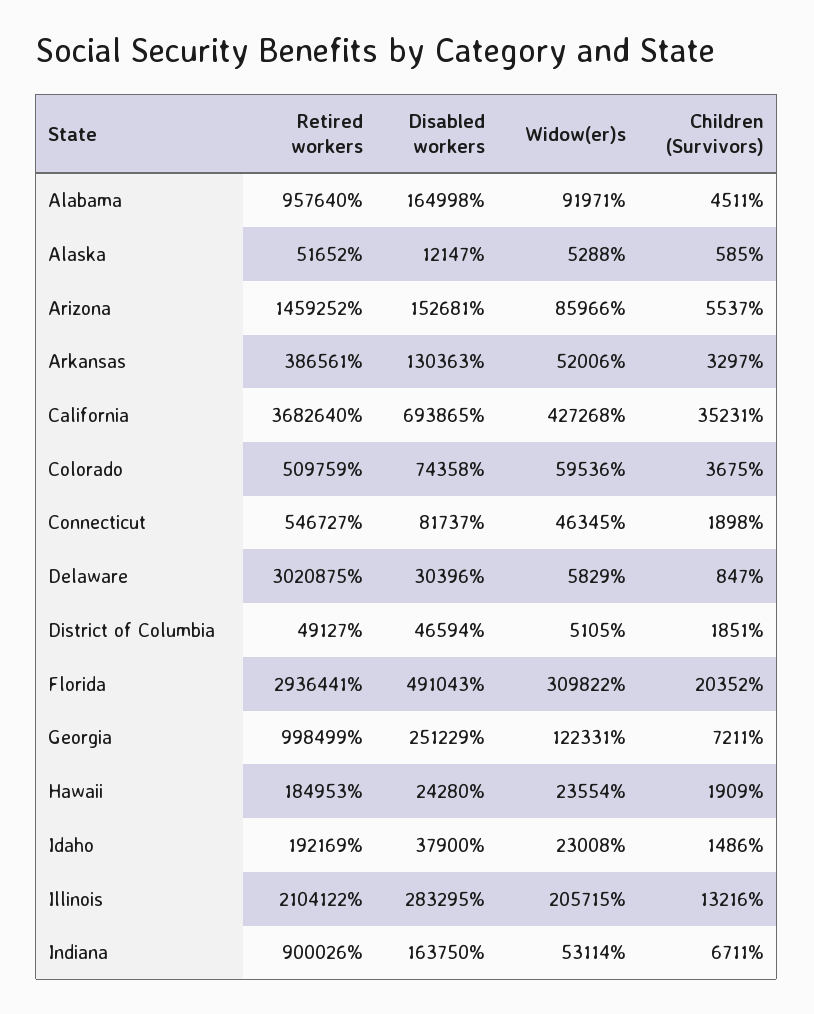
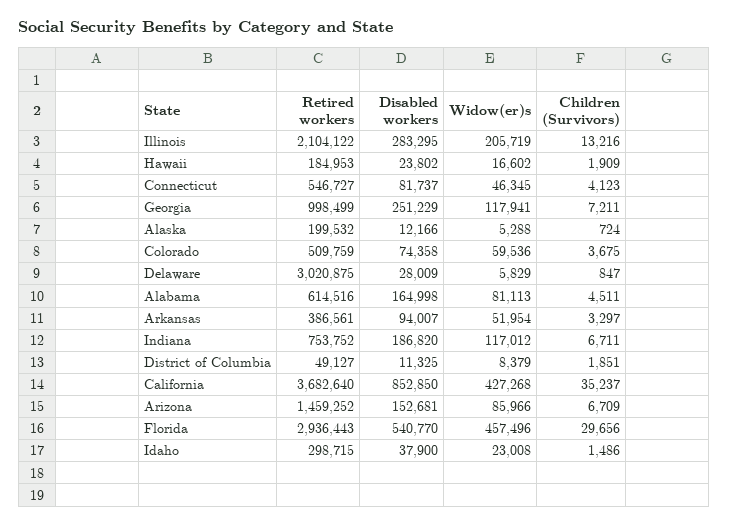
Retired workers, Alabama: 957640 -> 614516
Widow(er)s, Alabama: 91971 -> 81113
Retired workers, Alaska: 51652 -> 199532
Disabled workers, Alaska: 12147 -> 12166
Children (Survivors), Alaska: 585 -> 724
Children (Survivors), Arizona: 5537 -> 6709
Disabled workers, Arkansas: 130363 -> 94007
Widow(er)s, Arkansas: 52006 -> 51954
Disabled workers, California: 693865 -> 852850
Children (Survivors), California: 35231 -> 35237
Children (Survivors), Connecticut: 1898 -> 4123
Disabled workers, Delaware: 30396 -> 28009
Disabled workers, District of Columbia: 46594 -> 11325
Widow(er)s, District of Columbia: 5105 -> 8379
Retired workers, Florida: 2936441 -> 2936443
Disabled workers, Florida: 491043 -> 540770
Widow(er)s, Florida: 309822 -> 457496
Children (Survivors), Florida: 20352 -> 29656
Widow(er)s, Georgia: 122331 -> 117941
Disabled workers, Hawaii: 24280 -> 23802
Widow(er)s, Hawaii: 23554 -> 16602
Retired workers, Idaho: 192169 -> 298715
Widow(er)s, Illinois: 205715 -> 205719
Retired workers, Indiana: 900026 -> 753752
Disabled workers, Indiana: 163750 -> 186820
Widow(er)s, Indiana: 53114 -> 117012

